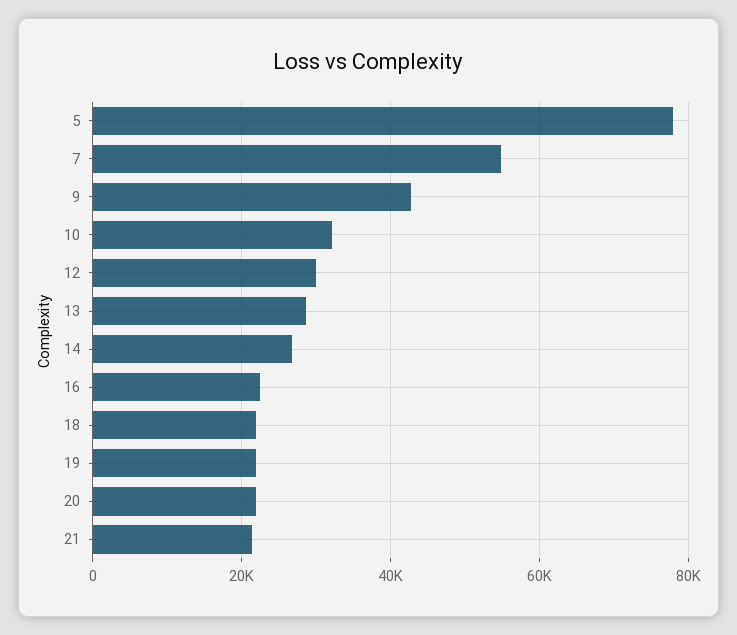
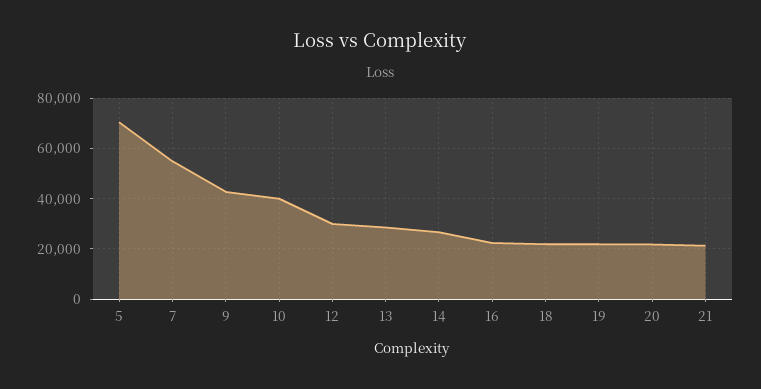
5: 78000 -> 70000
10: 32000 -> 40000

